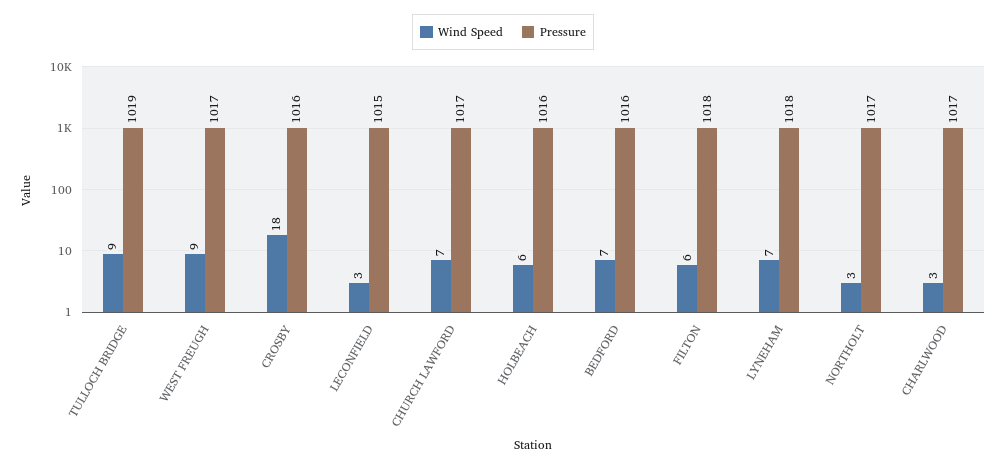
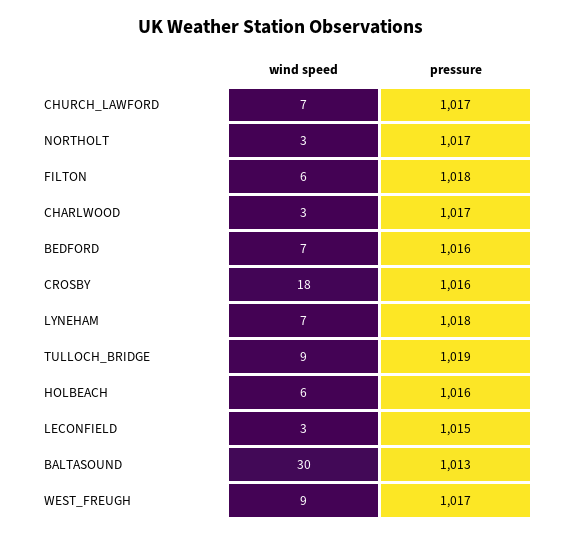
Wind Speed, BALTASOUND: none -> 30
Pressure, BALTASOUND: none -> 1013

